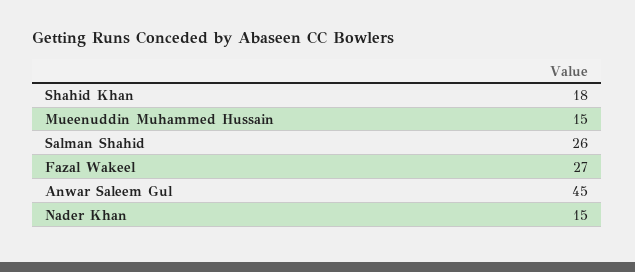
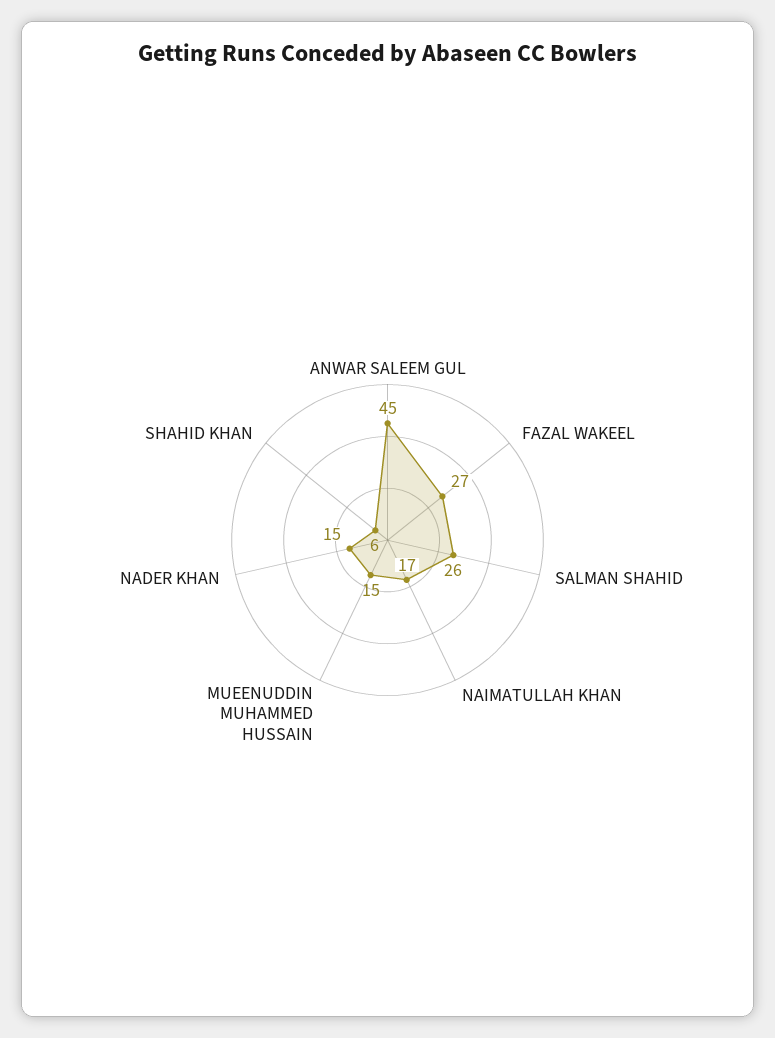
Shahid Khan: 18 -> 6
NAIMATULLAH KHAN: none -> 17

